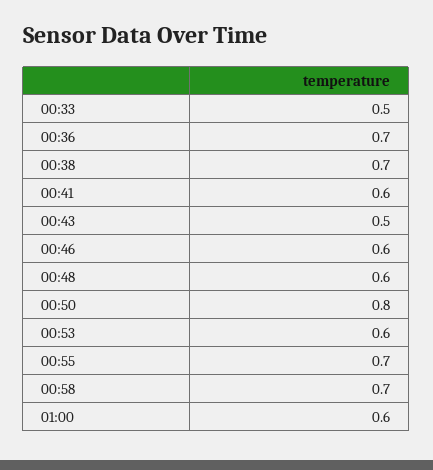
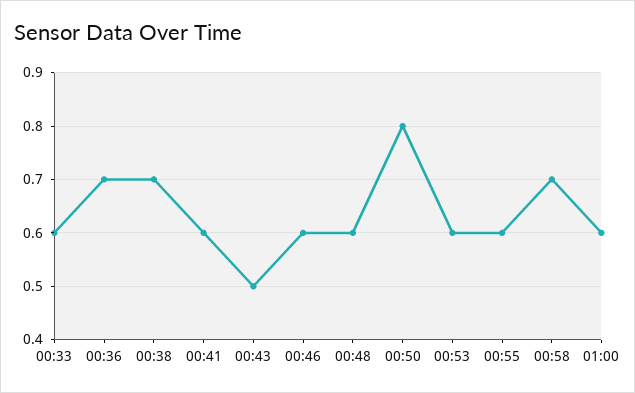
00:33: 0.5 -> 0.6
00:55: 0.7 -> 0.6

